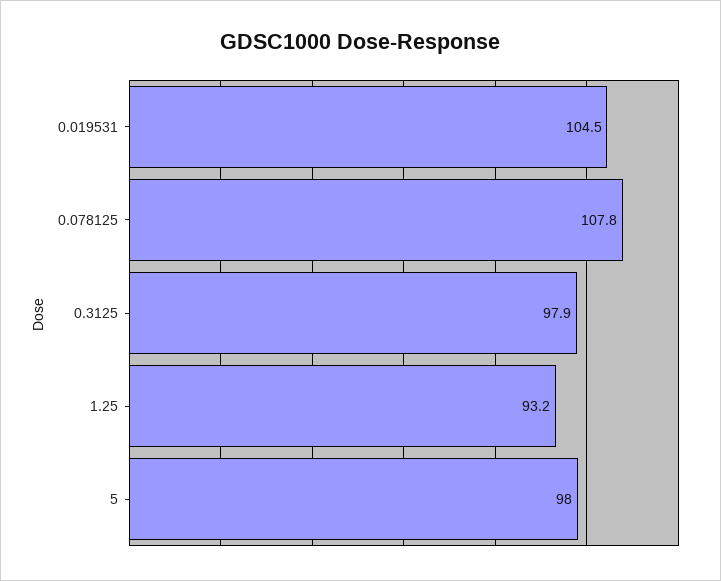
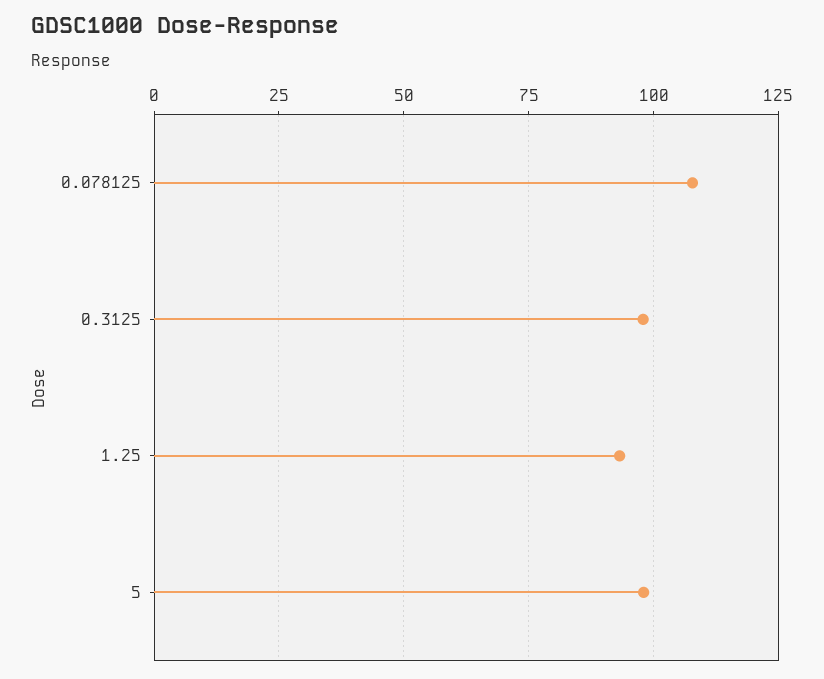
0.019531: 104.5 -> none

